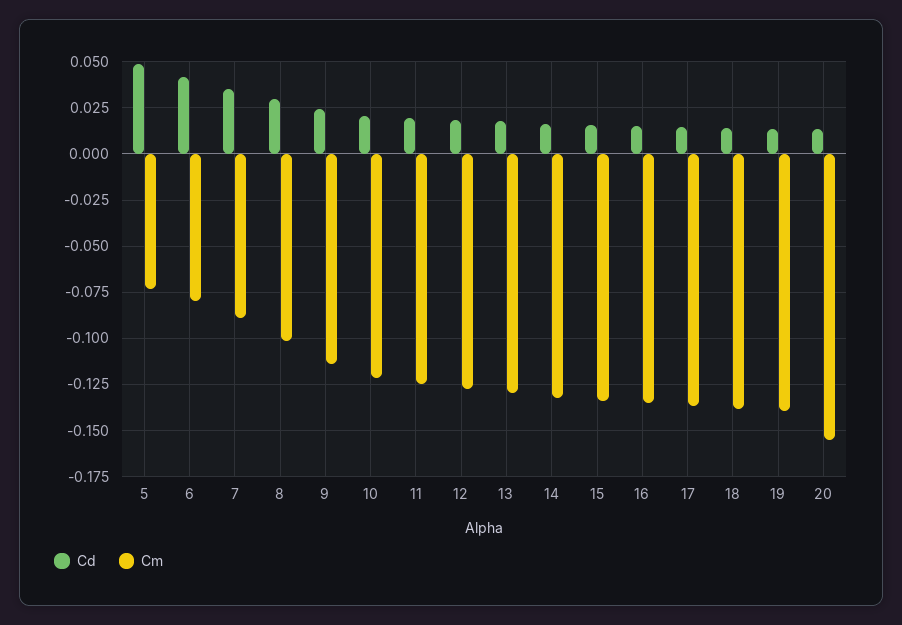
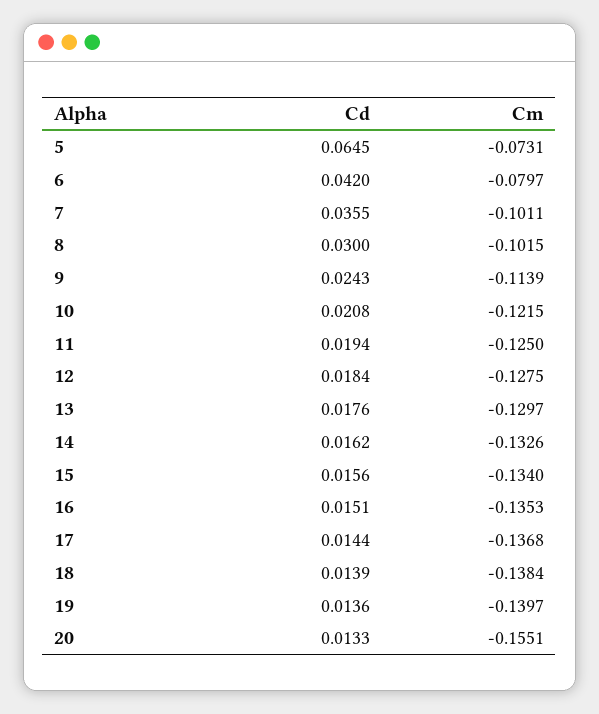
Cd, 5: 0.05 -> 0.0645
Cm, 7: -0.09 -> -0.1011

